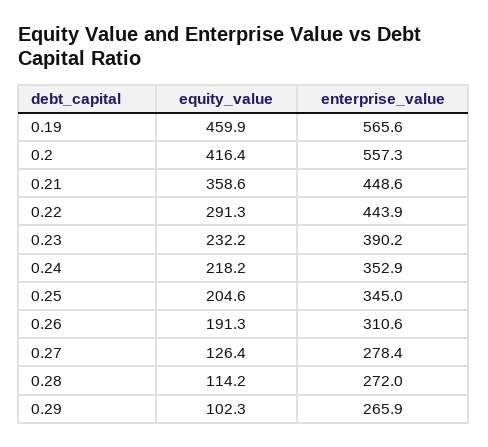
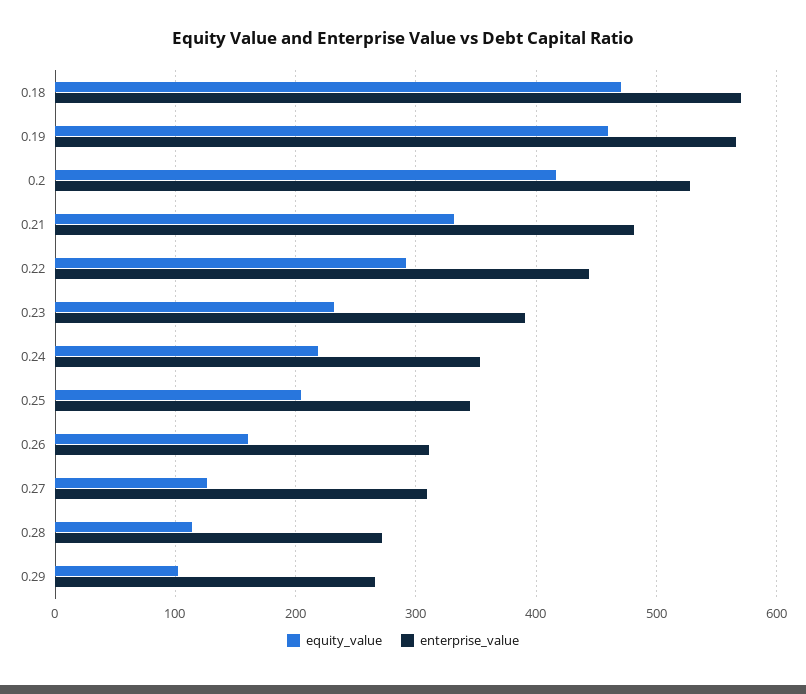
enterprise_value, 0.2: 557.3 -> 530
equity_value, 0.21: 358.6 -> 330
enterprise_value, 0.21: 448.6 -> 480
equity_value, 0.26: 191.3 -> 160
enterprise_value, 0.27: 278.4 -> 310
equity_value, 0.18: none -> 470
enterprise_value, 0.18: none -> 570

